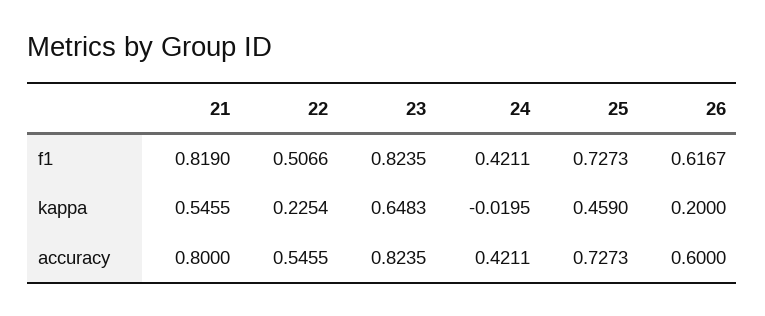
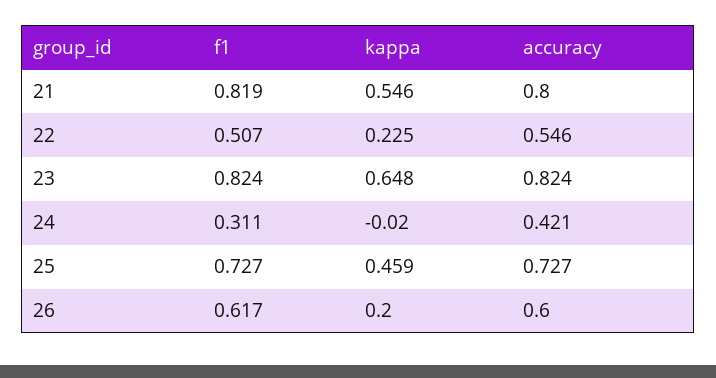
24, f1: 0.4211 -> 0.311

